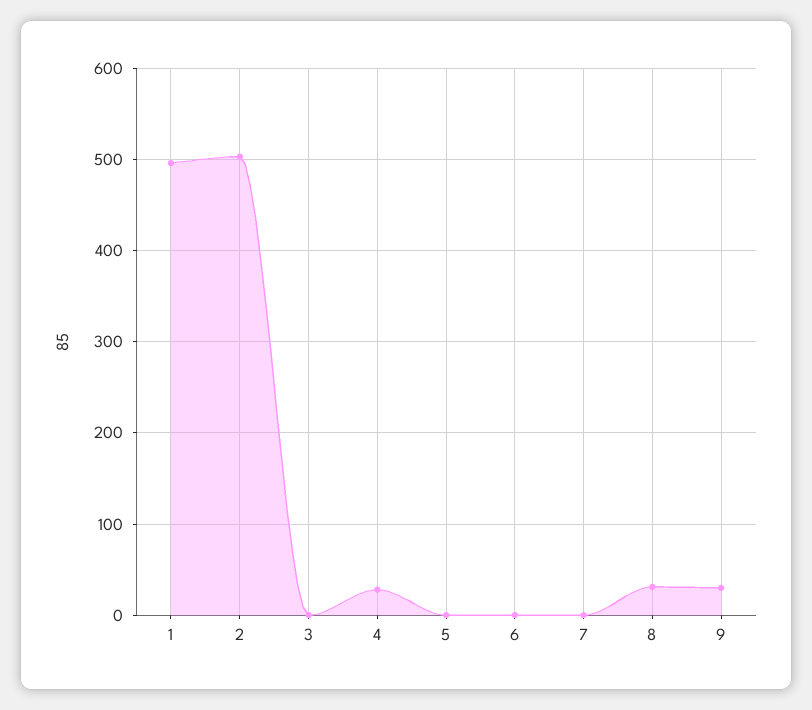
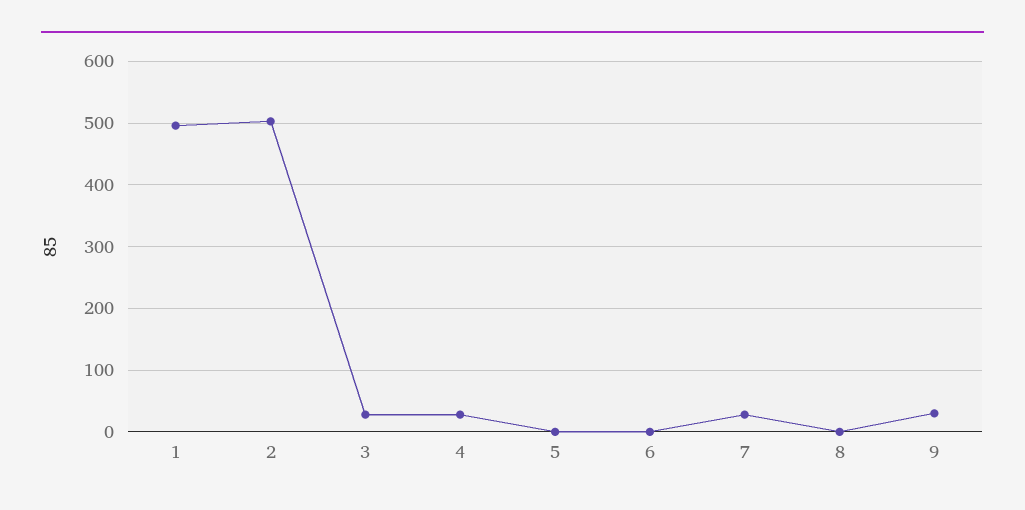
3: 0 -> 30
7: 0 -> 30
8: 30 -> 0

